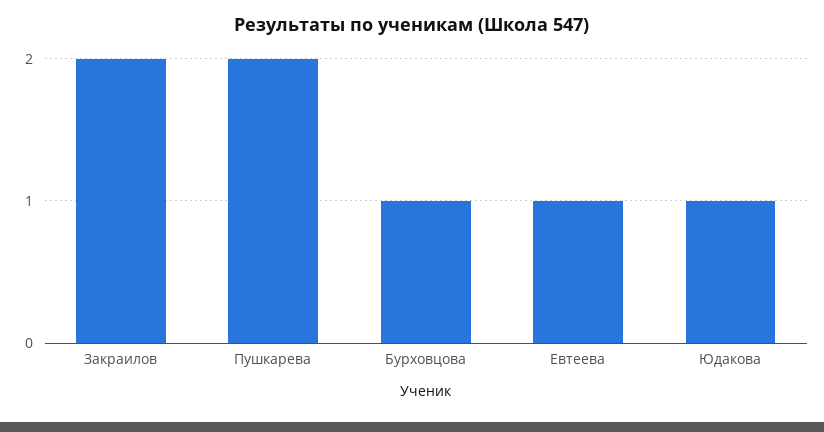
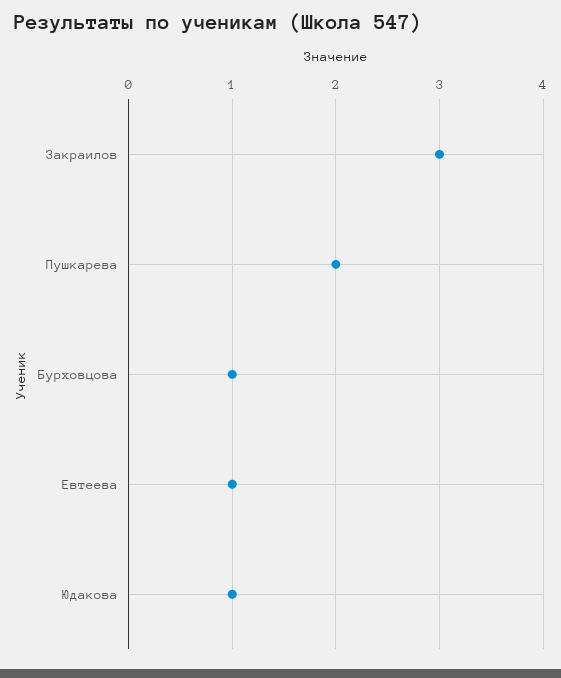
Закраилов: 2 -> 3

